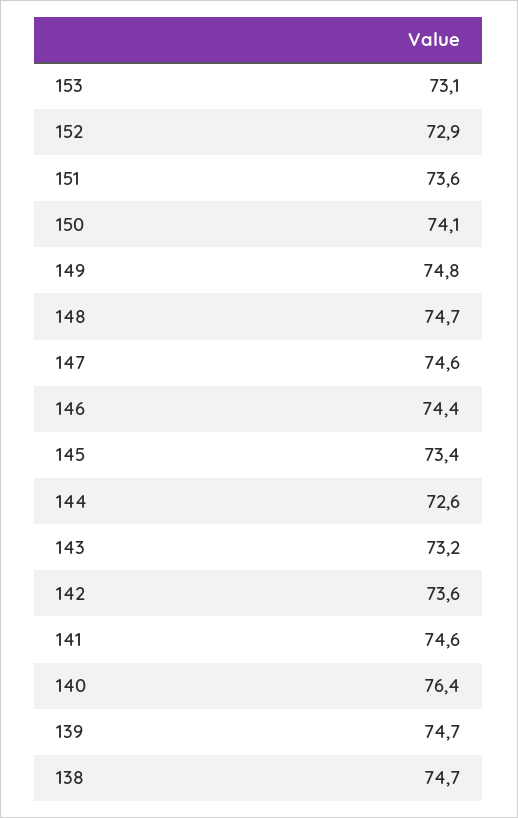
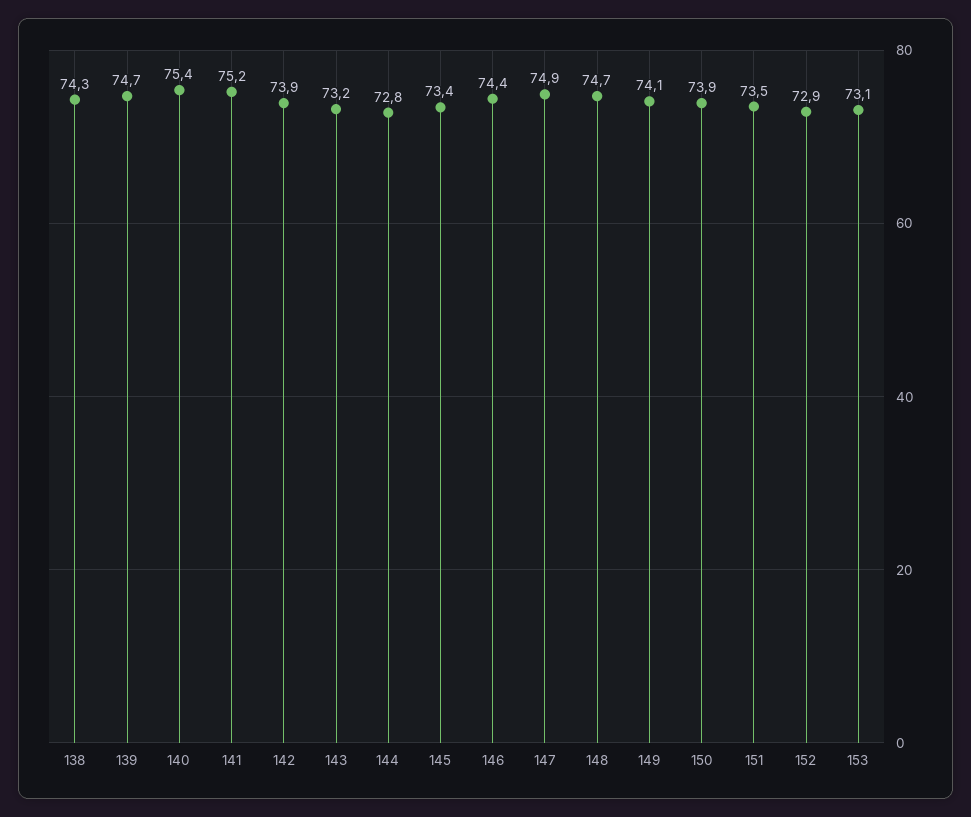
151: 73.6 -> 73.5
150: 74.1 -> 73.9
149: 74.8 -> 74.1
147: 74.6 -> 74.9
144: 72.6 -> 72.8
142: 73.6 -> 73.9
141: 74.6 -> 75.2
140: 76.4 -> 75.4
138: 74.7 -> 74.3

